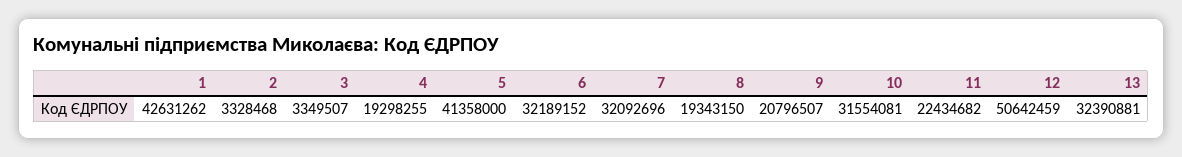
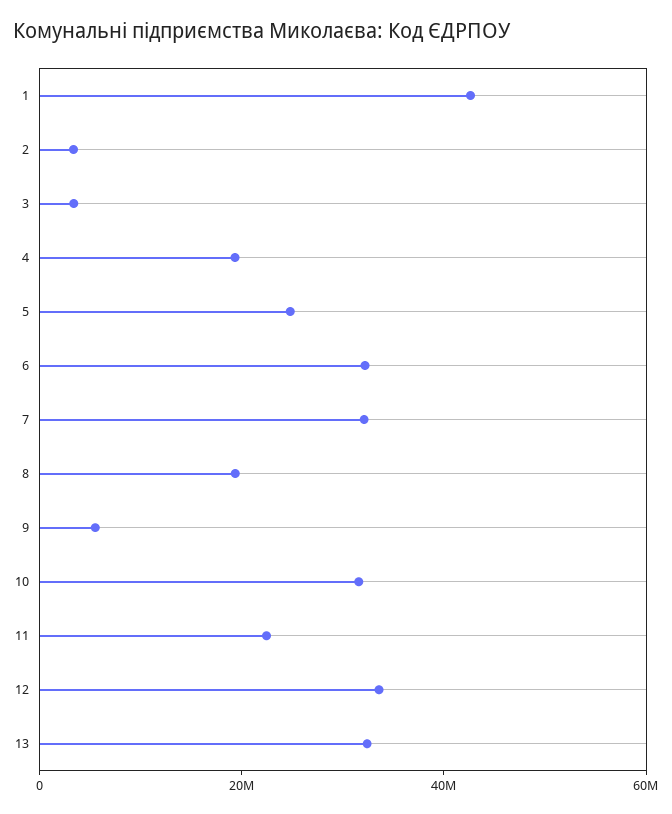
5: 41358000 -> 25000000
9: 20796507 -> 5000000
12: 50642459 -> 35000000

